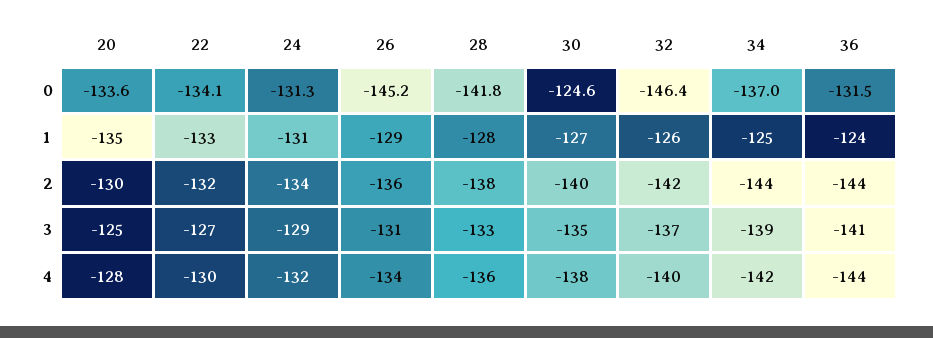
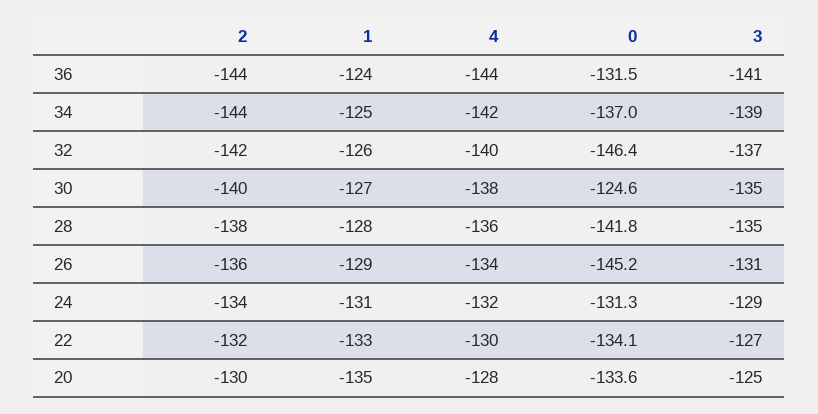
28, 3: -133 -> -135

